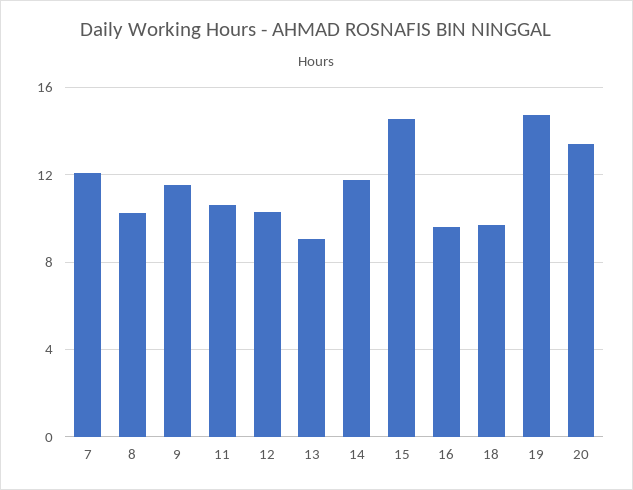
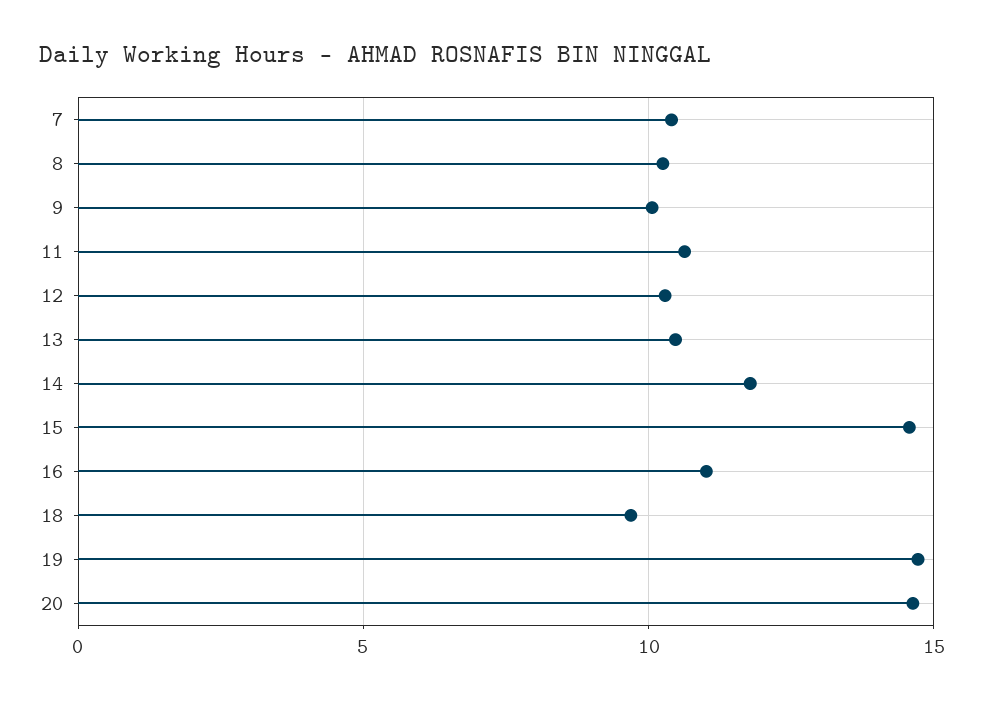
7: 12 -> 10.5
9: 11.5 -> 10
13: 9 -> 10.5
16: 9.5 -> 11
20: 13.5 -> 14.5

